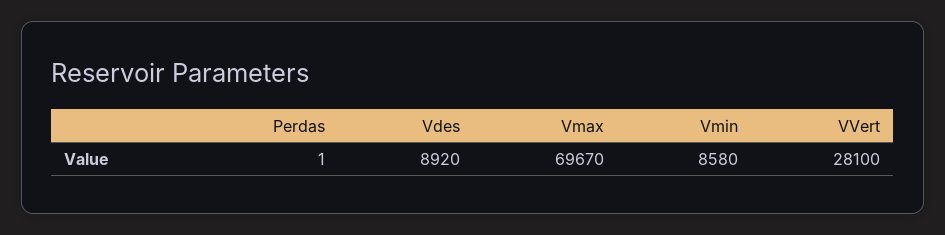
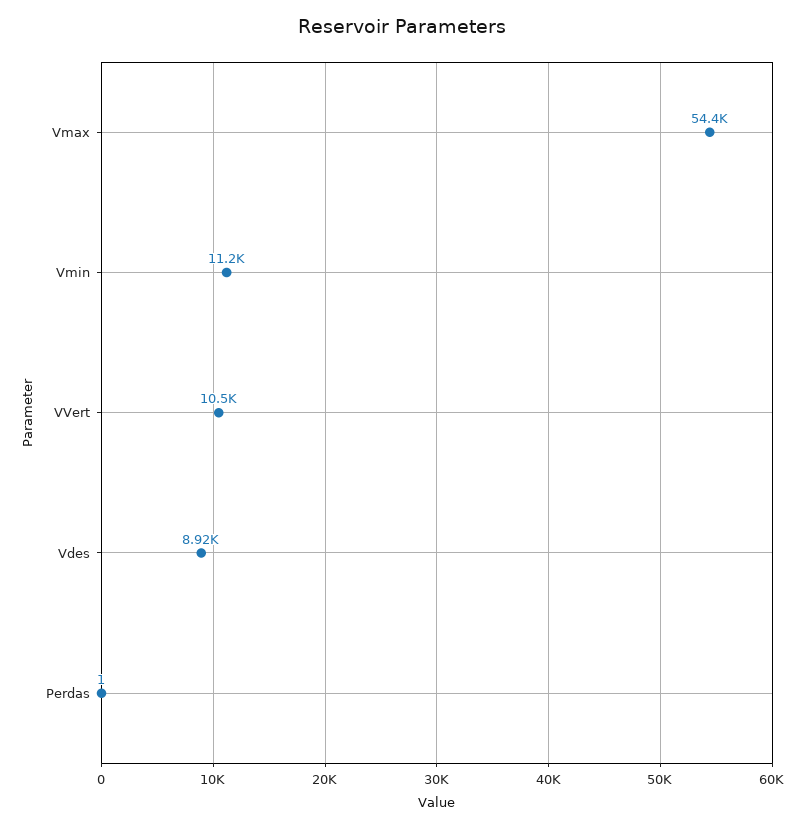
Vmax: 69670 -> 54400
Vmin: 8580 -> 11200
VVert: 28100 -> 10500

